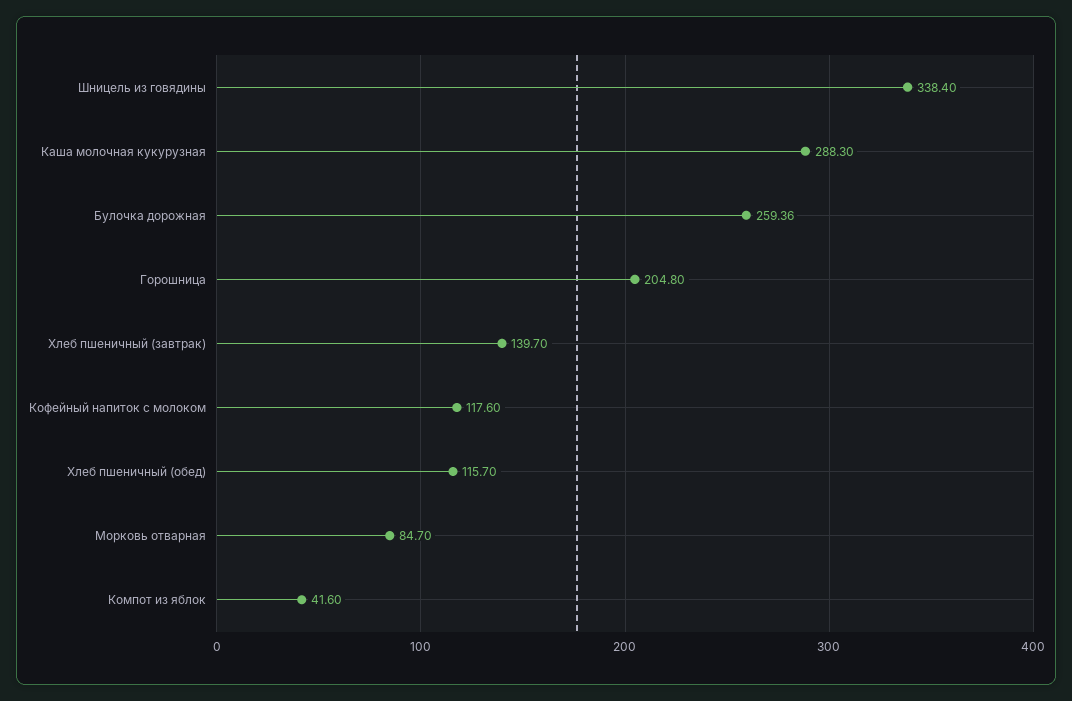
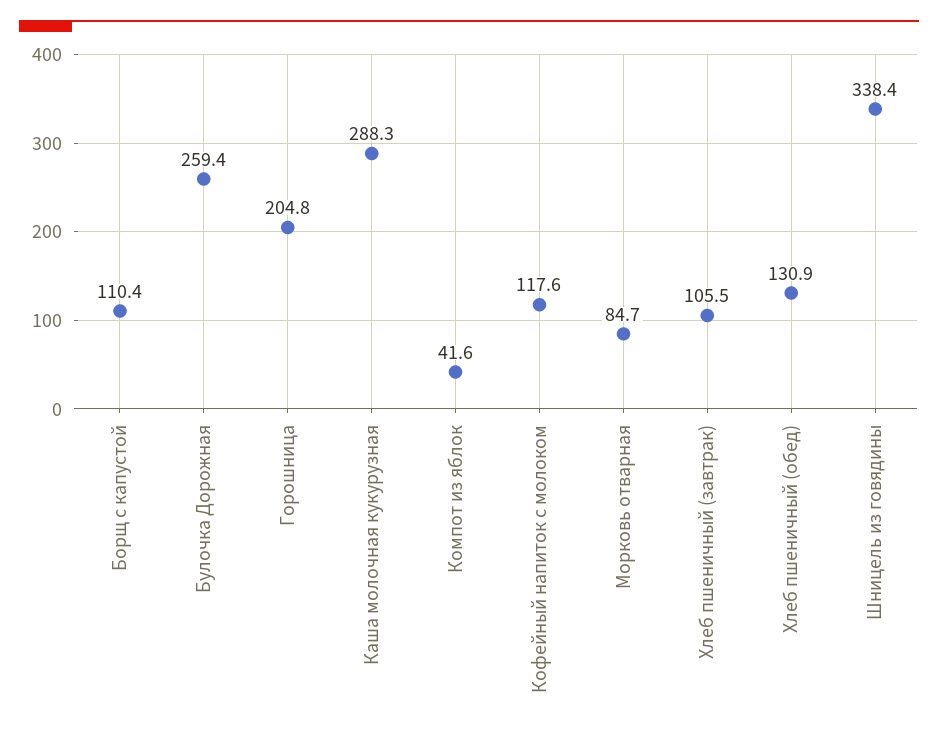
Хлеб пшеничный (завтрак): 139.7 -> 105.5
Хлеб пшеничный (обед): 115.7 -> 130.9
Борщ с капустой: none -> 110.4

